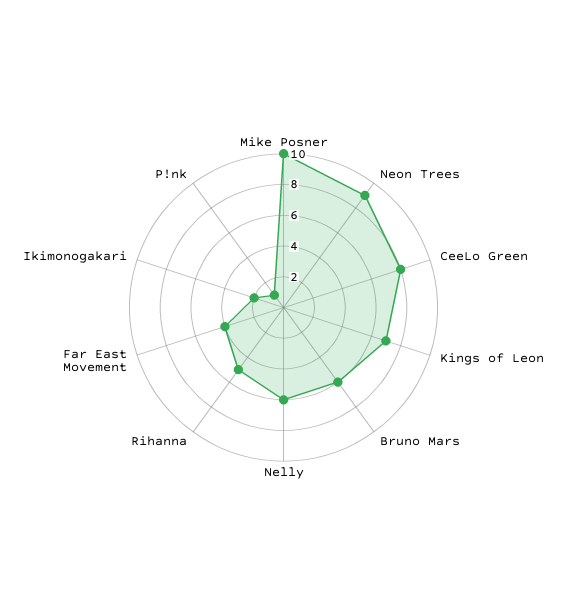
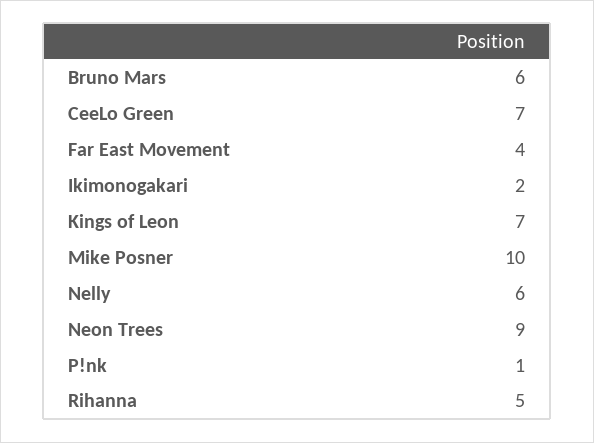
CeeLo Green: 8 -> 7

